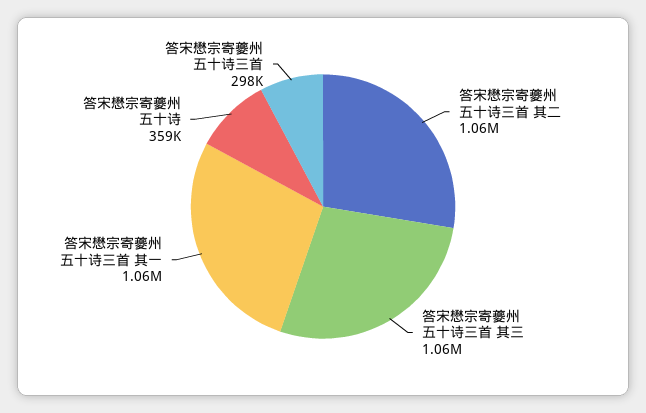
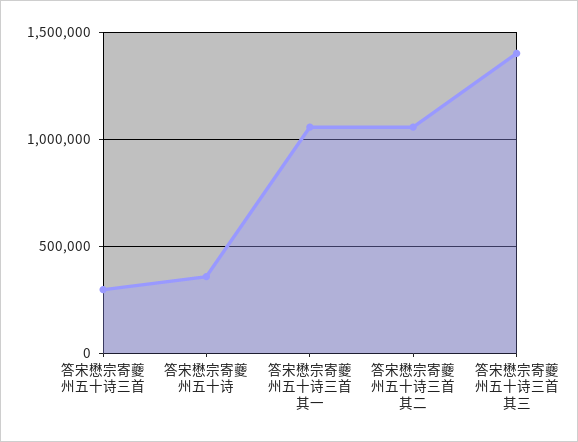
答宋懋宗寄夔州五十诗三首 其三: 1060000 -> 1400000

